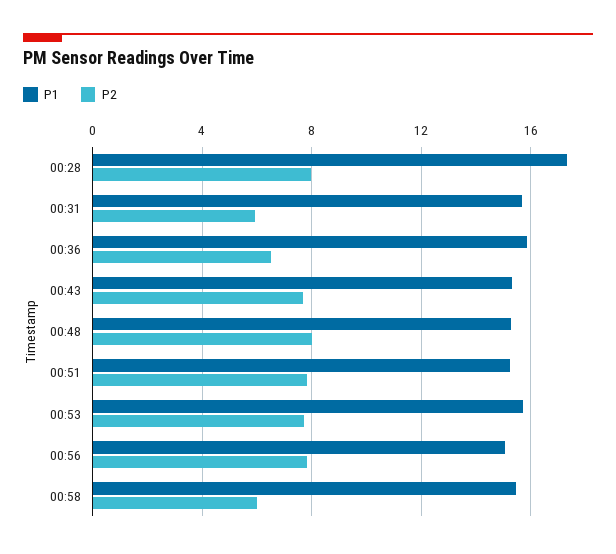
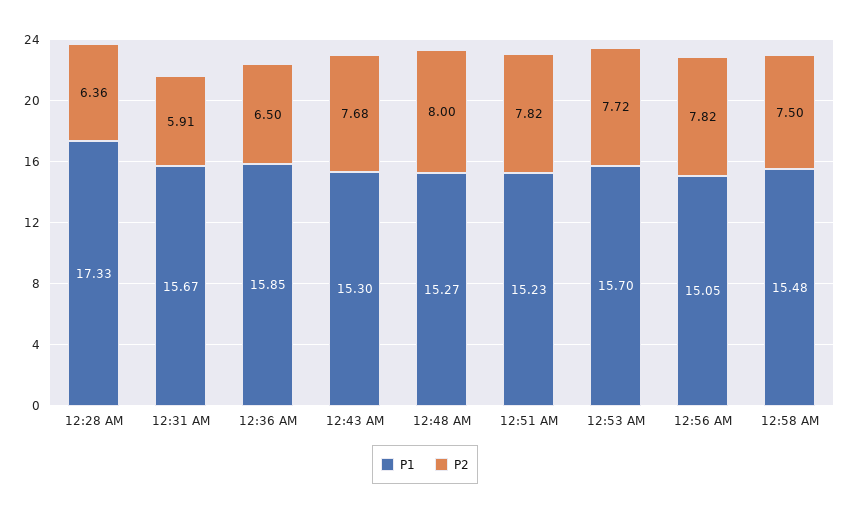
P2, 00:28: 8 -> 6.36
P2, 00:58: 6 -> 7.5

